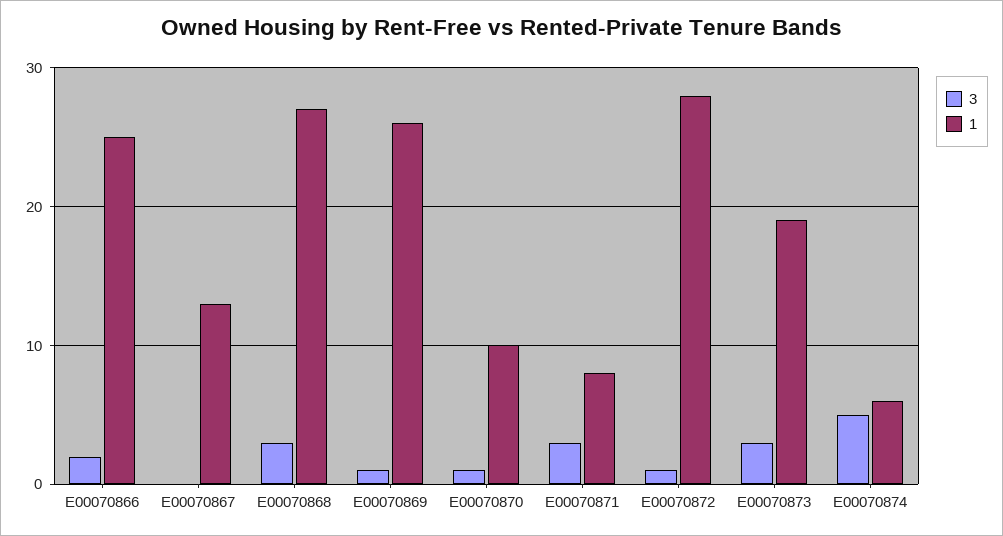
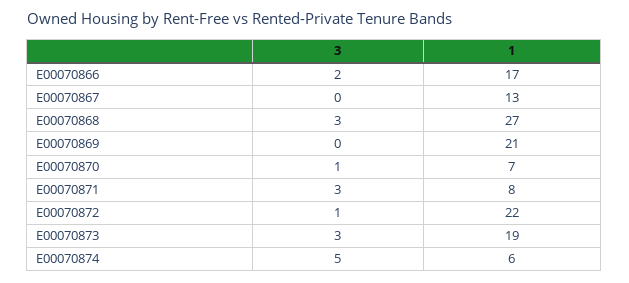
1, E00070866: 25 -> 17
3, E00070869: 1 -> 0
1, E00070869: 26 -> 21
1, E00070870: 10 -> 7
1, E00070872: 28 -> 22

